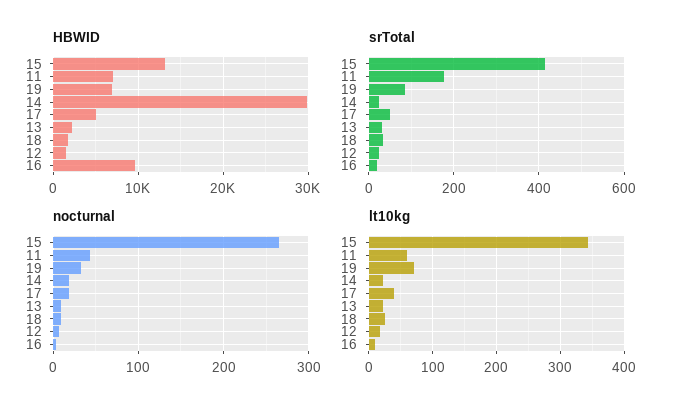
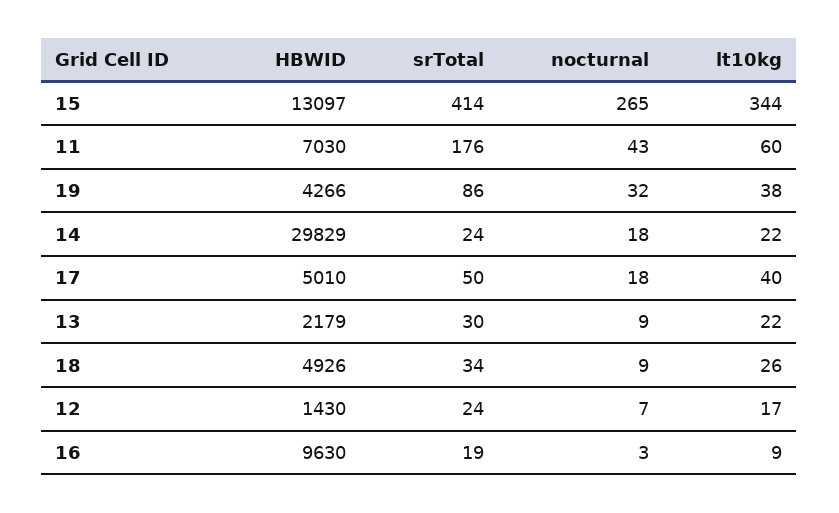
HBWID, 19: 7000 -> 4266
HBWID, 18: 2000 -> 4926
lt10kg, 19: 70 -> 38

